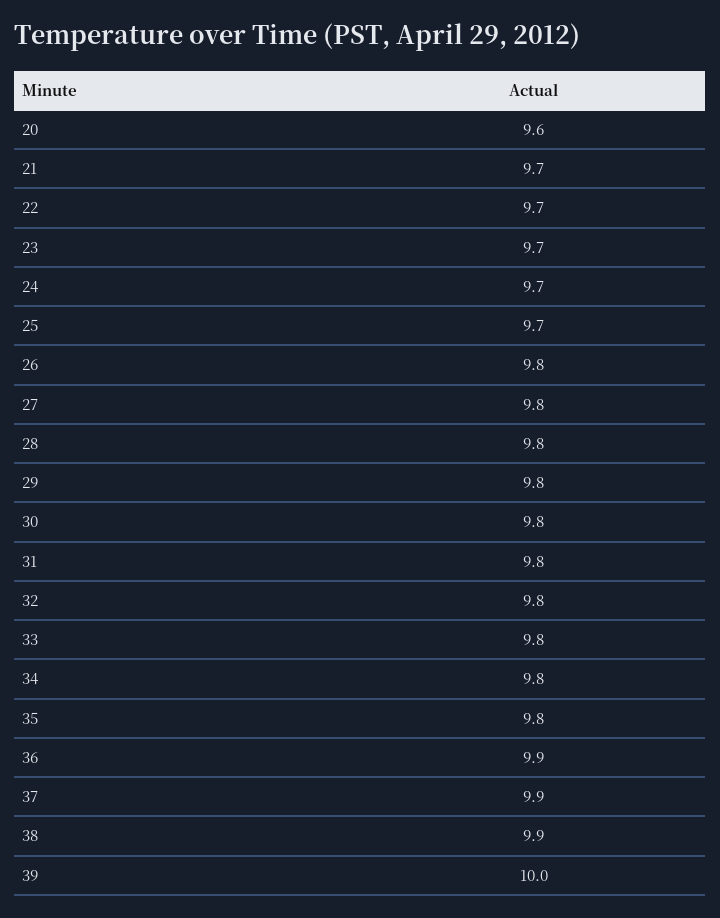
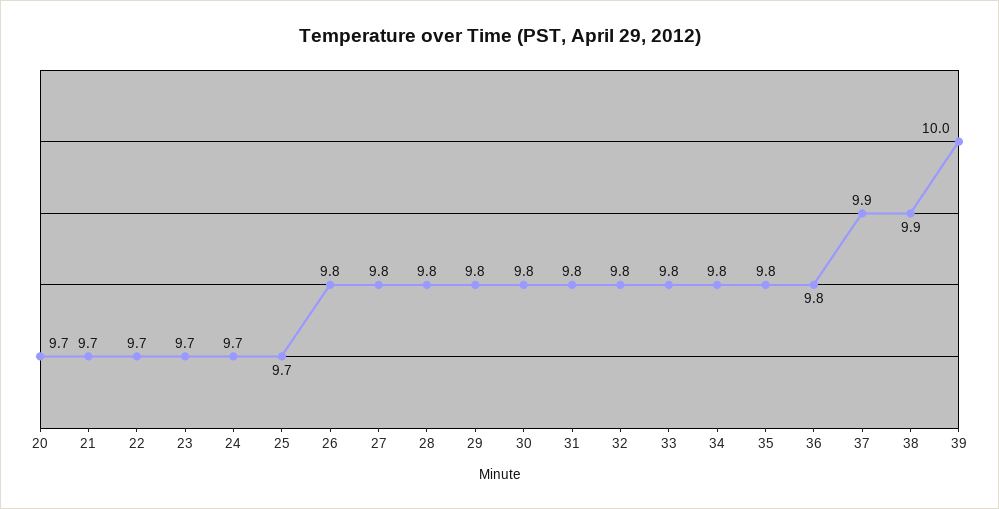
20: 9.6 -> 9.7
36: 9.9 -> 9.8

